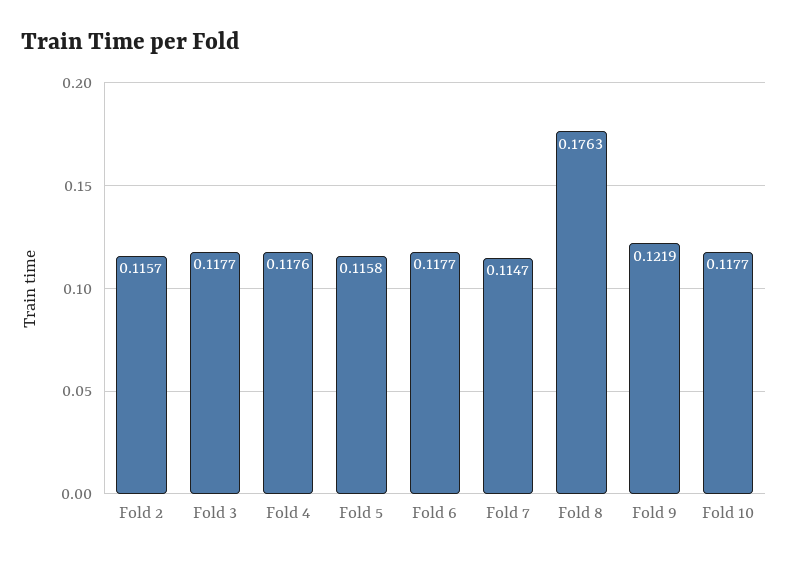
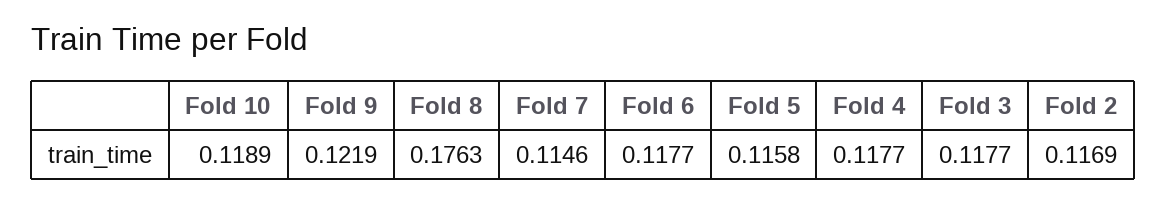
Fold 2: 0.1157 -> 0.1169
Fold 4: 0.1176 -> 0.1177
Fold 7: 0.1147 -> 0.1146
Fold 10: 0.1177 -> 0.1189

